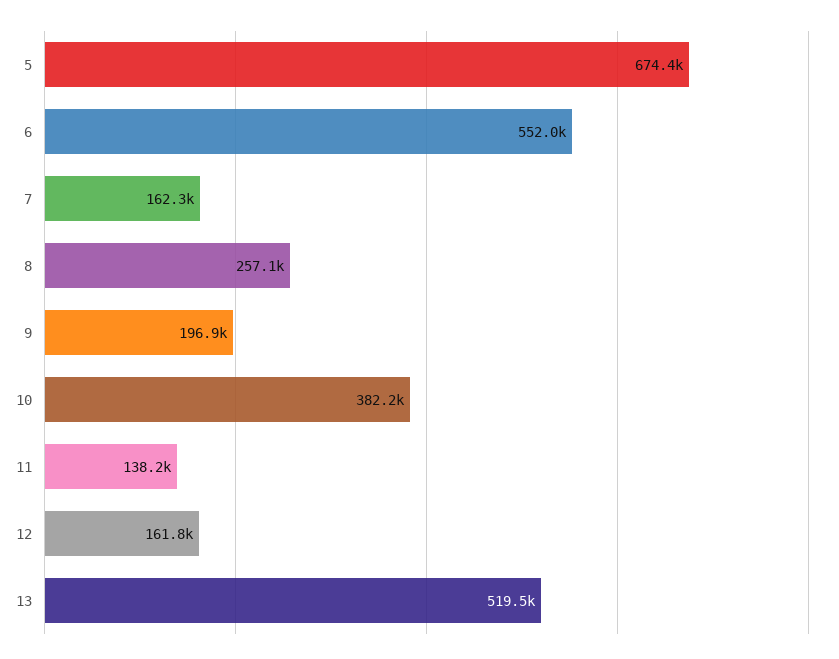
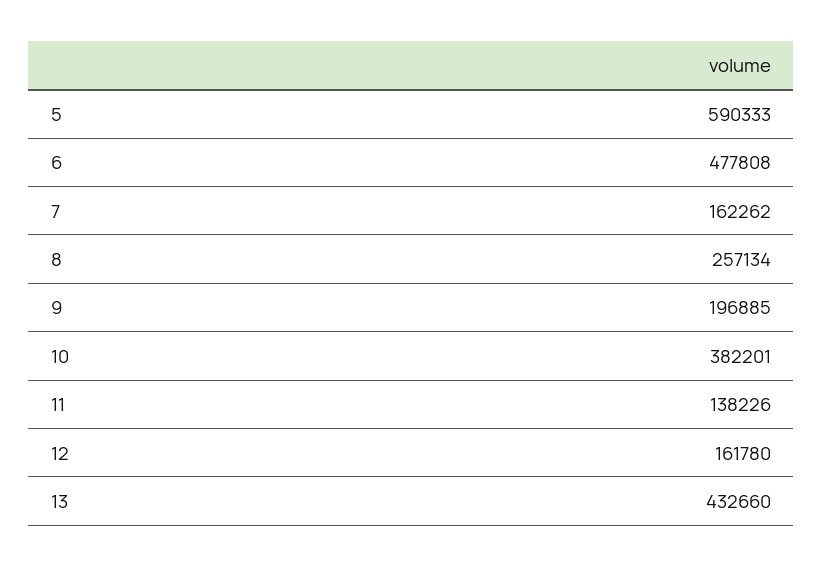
5: 674400 -> 590333
6: 552000 -> 477808
13: 519500 -> 432660

